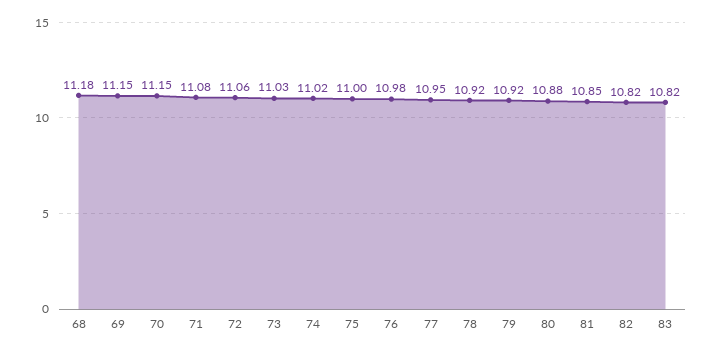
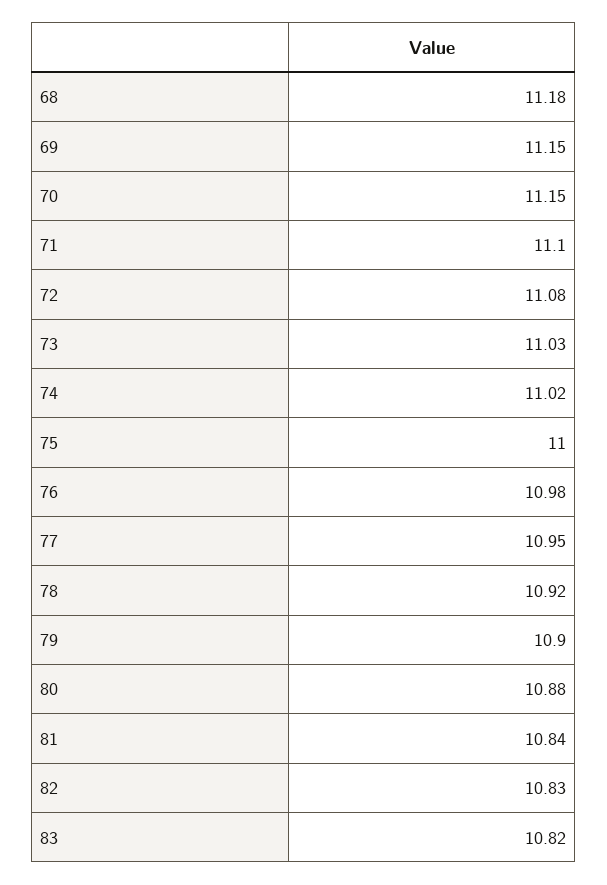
71: 11.08 -> 11.1
72: 11.06 -> 11.08
79: 10.92 -> 10.9
81: 10.85 -> 10.84
82: 10.82 -> 10.83

